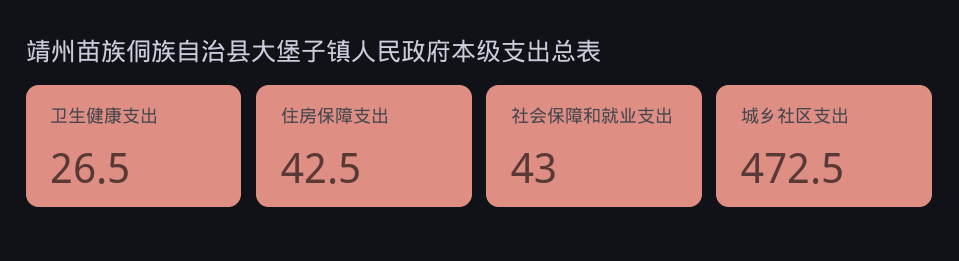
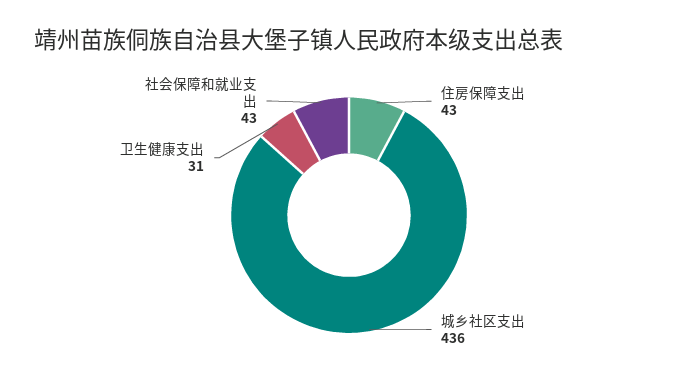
卫生健康支出: 26.5 -> 31
城乡社区支出: 472.5 -> 436

